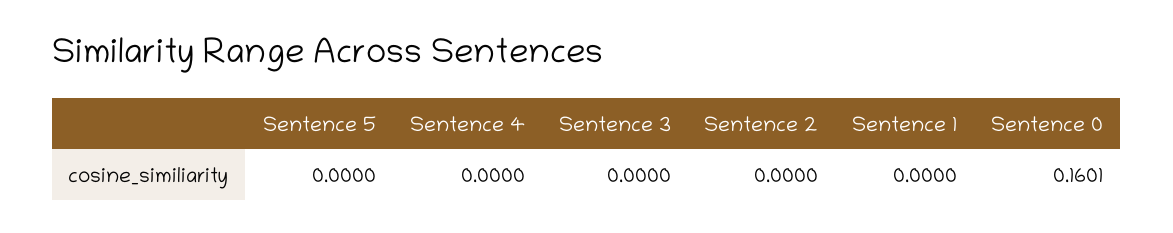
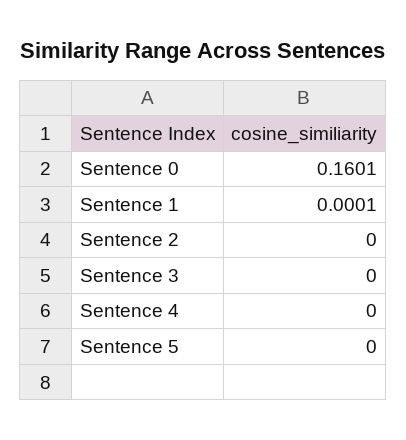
Sentence 1: 0 -> 0.0001

